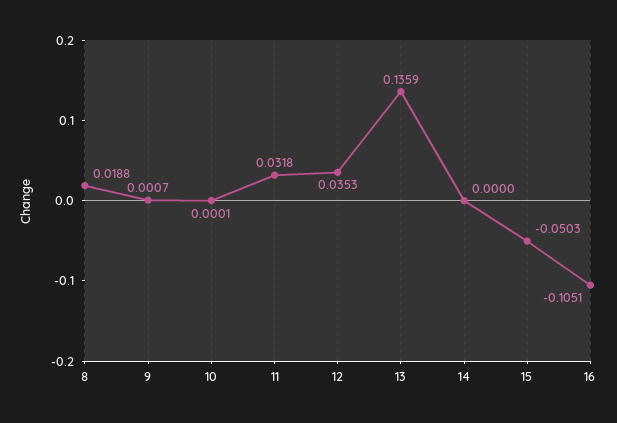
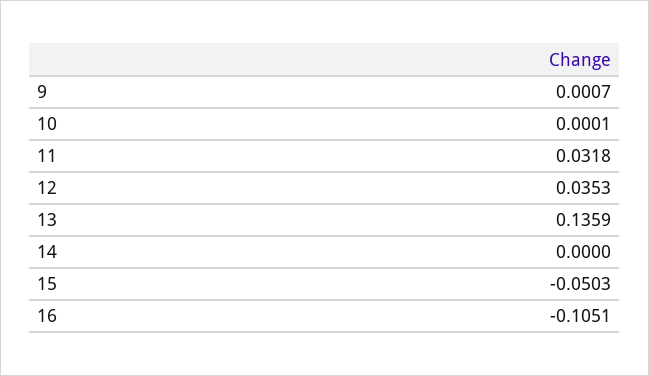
8: 0.0188 -> none

